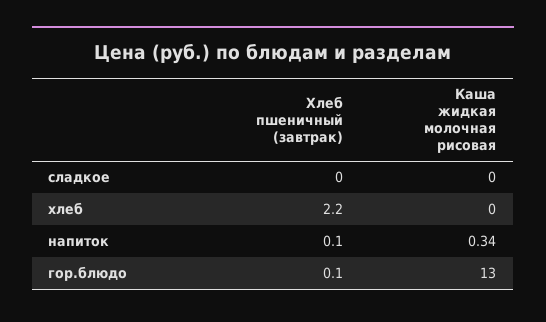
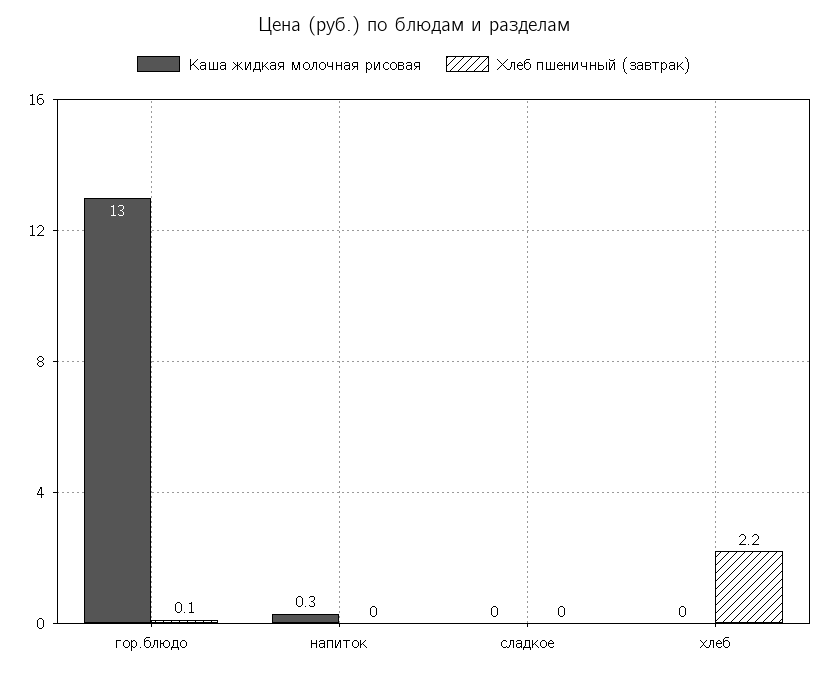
Хлеб пшеничный (завтрак), напиток: 0.1 -> 0

